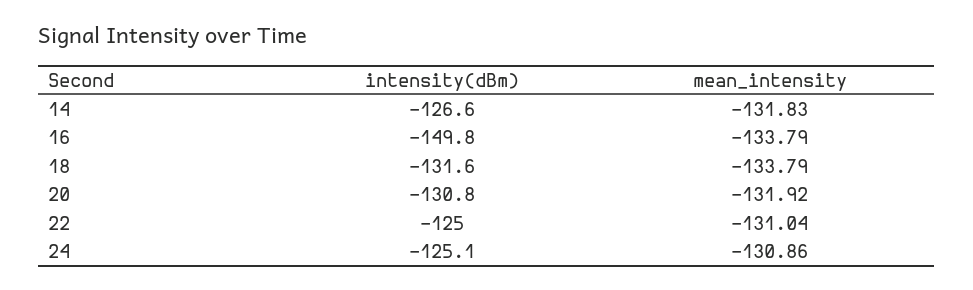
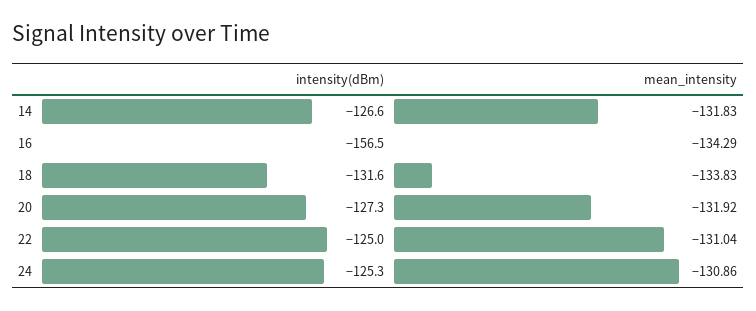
intensity(dBm), 16: -149.8 -> -156.5
mean_intensity, 16: -133.79 -> -134.29
mean_intensity, 18: -133.79 -> -133.83
intensity(dBm), 20: -130.8 -> -127.3
intensity(dBm), 24: -125.1 -> -125.3

